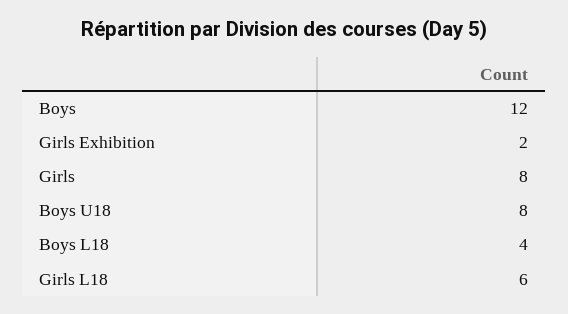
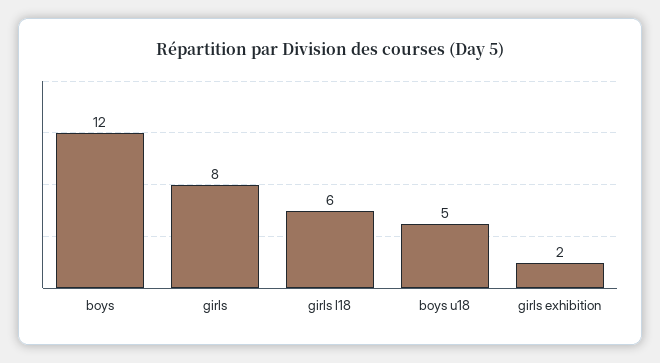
Boys U18: 8 -> 5
Boys L18: 4 -> none

